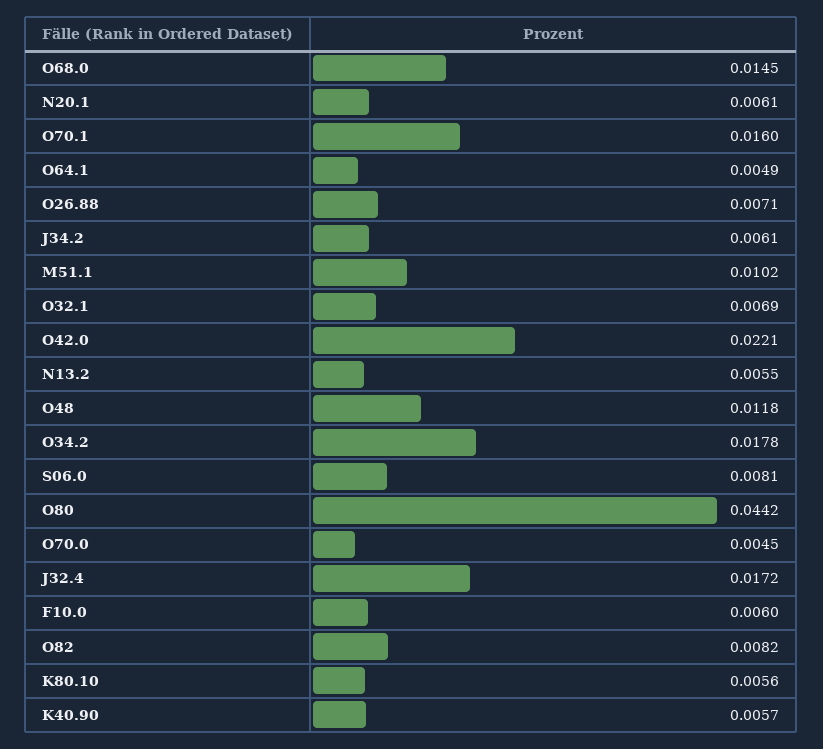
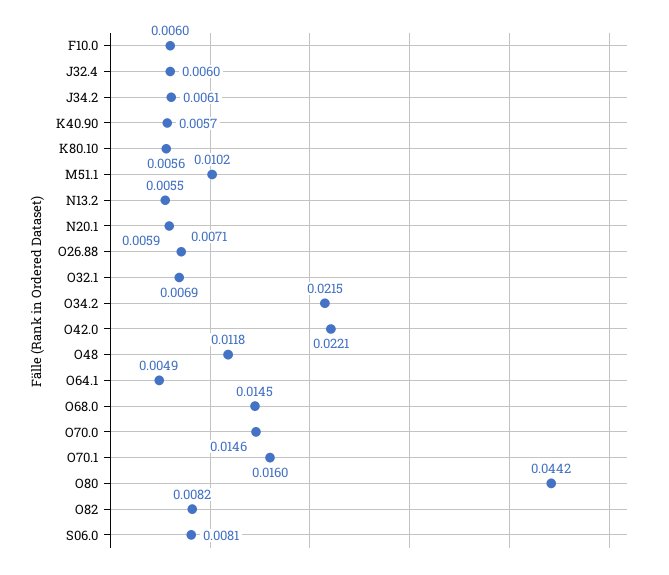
N20.1: 0.0061 -> 0.0059
O34.2: 0.0178 -> 0.0215
O70.0: 0.0045 -> 0.0146
J32.4: 0.0172 -> 0.006

